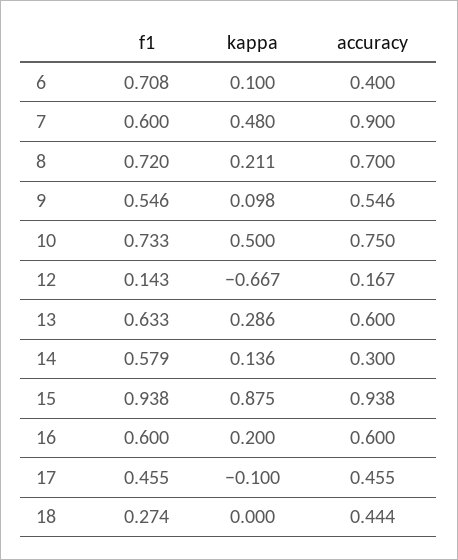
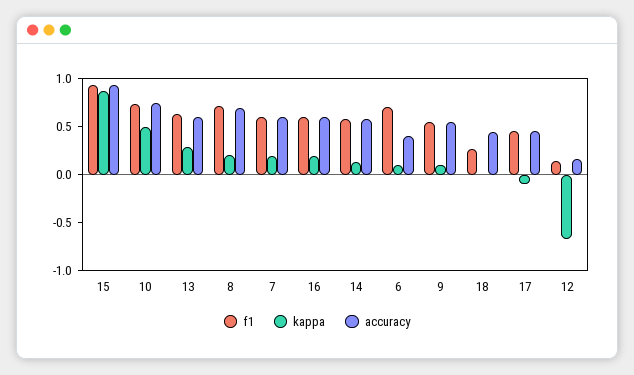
kappa, 7: 0.48 -> 0.2
accuracy, 7: 0.9 -> 0.6
accuracy, 14: 0.3 -> 0.6

